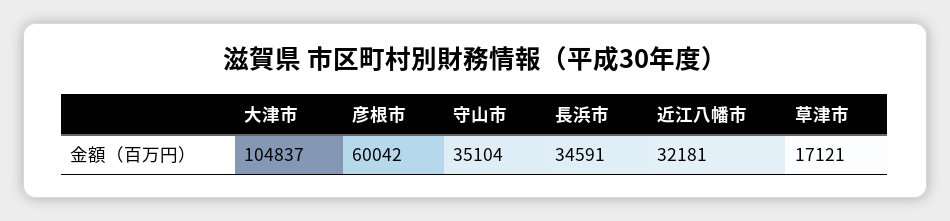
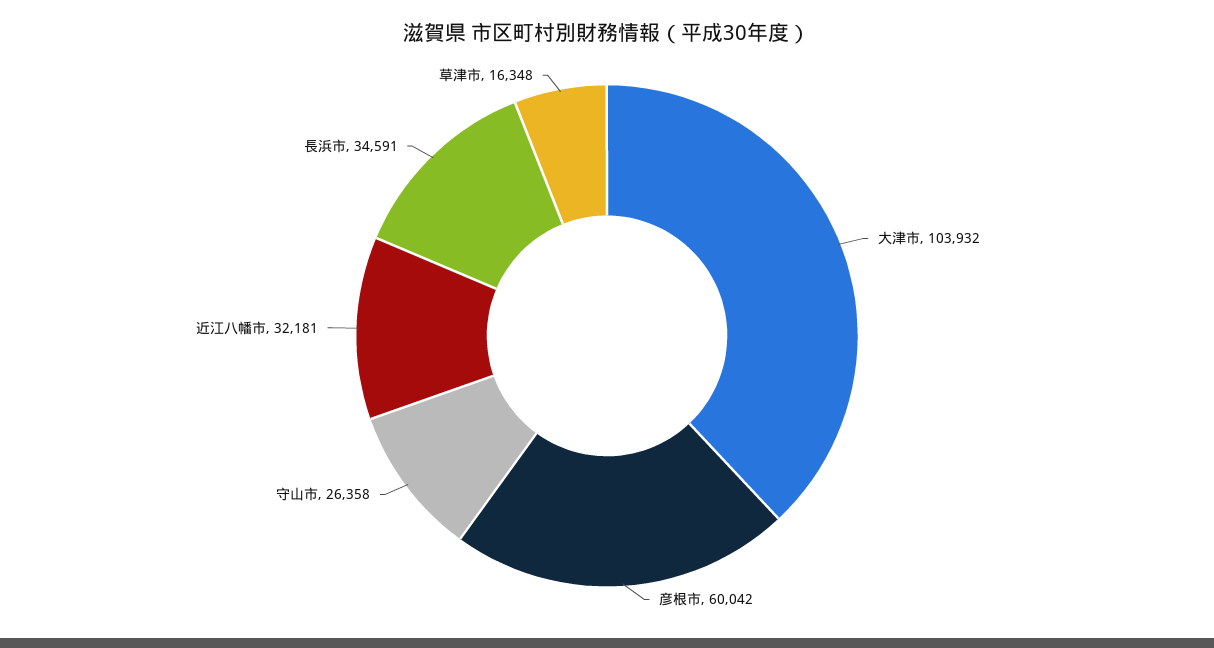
大津市: 104837 -> 103932
守山市: 35104 -> 26358
草津市: 17121 -> 16348

